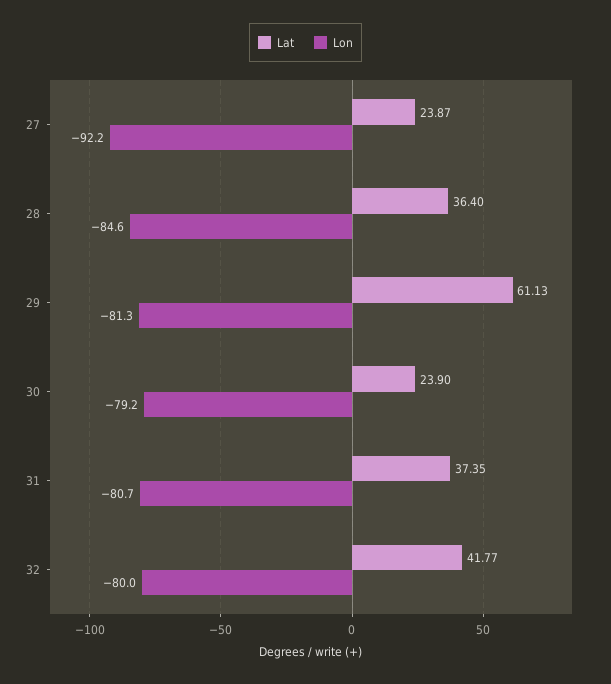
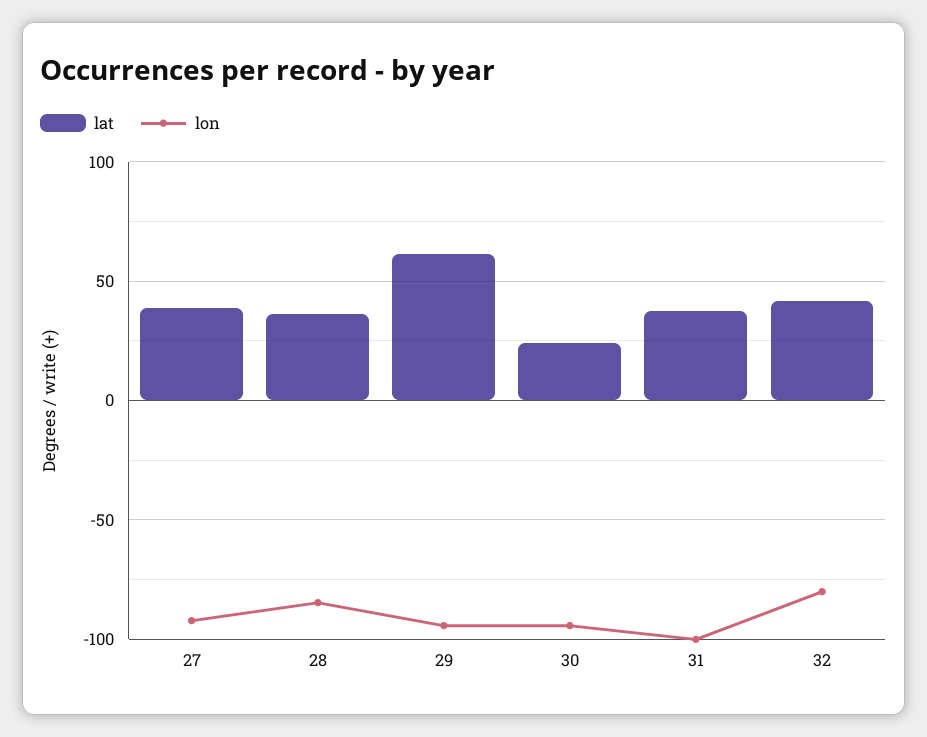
Lat, 27: 23.87 -> 40
Lon, 29: -81.3 -> -95
Lon, 30: -79.2 -> -95
Lon, 31: -80.7 -> -100

